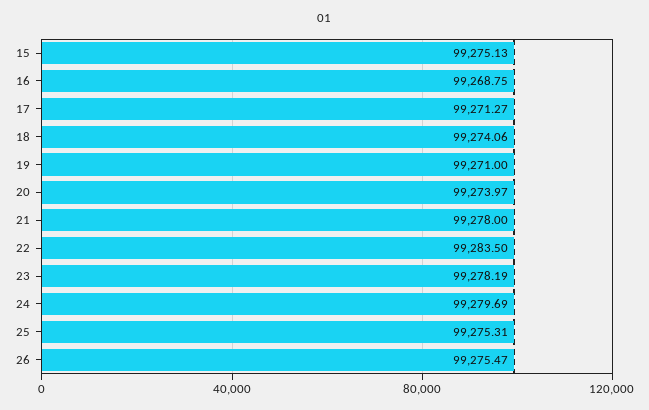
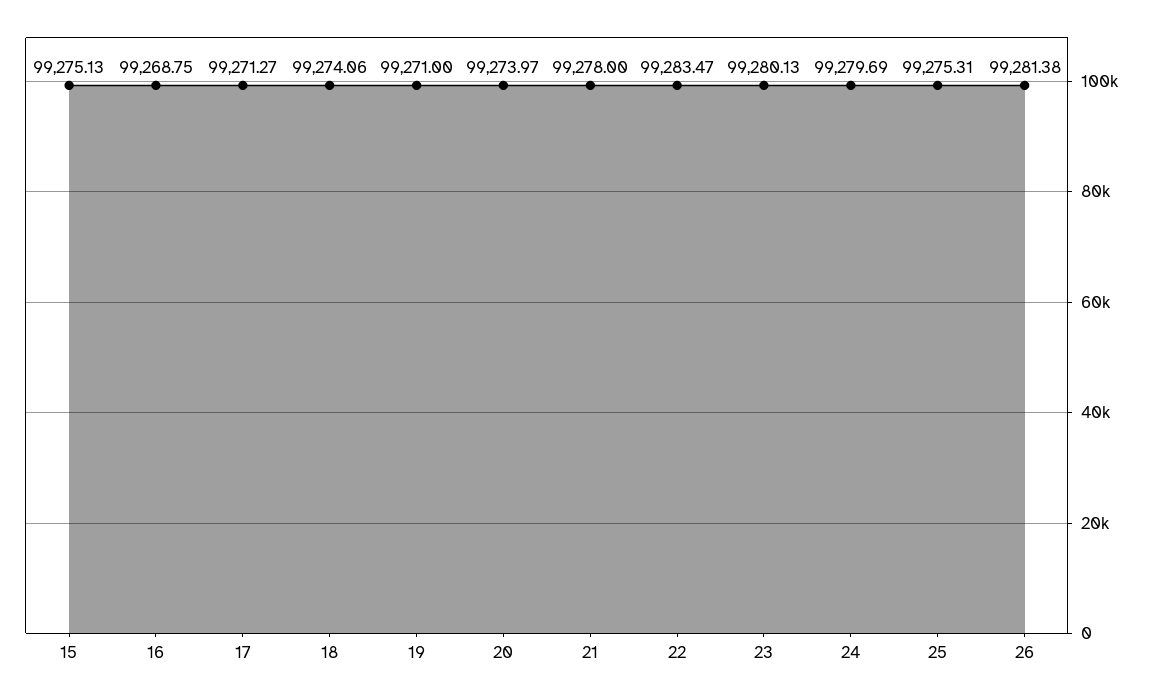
22: 99283.5 -> 99283.47
23: 99278.19 -> 99280.13
26: 99275.47 -> 99281.38

